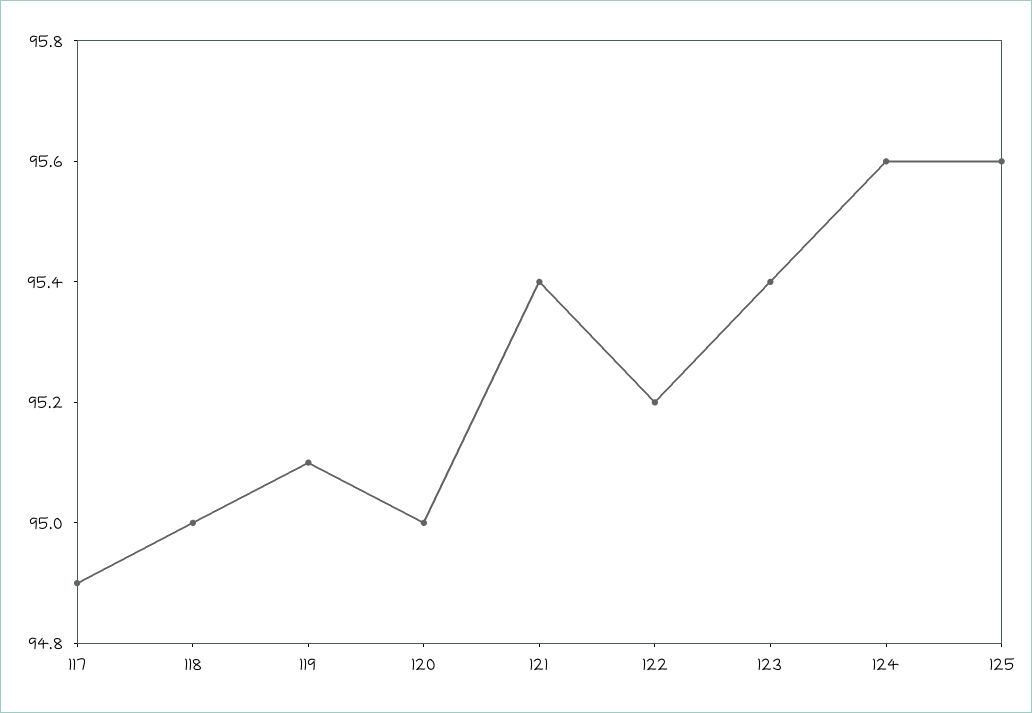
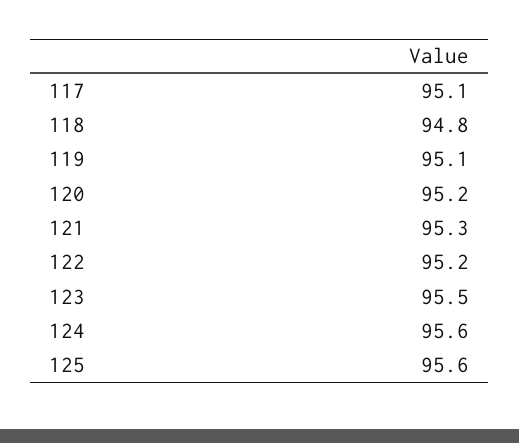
117: 94.9 -> 95.1
118: 95 -> 94.8
120: 95 -> 95.2
121: 95.4 -> 95.3
123: 95.4 -> 95.5

